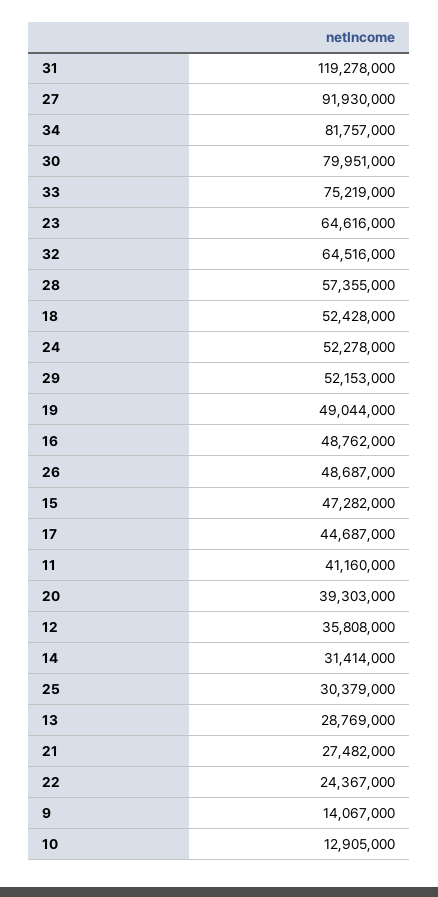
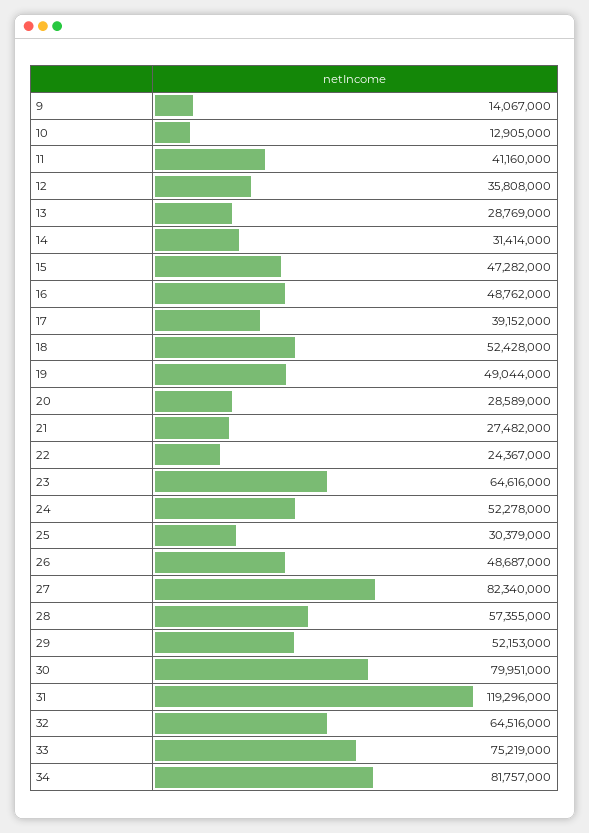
31: 119278000 -> 119296000
27: 91930000 -> 82340000
17: 44687000 -> 39152000
20: 39303000 -> 28589000

